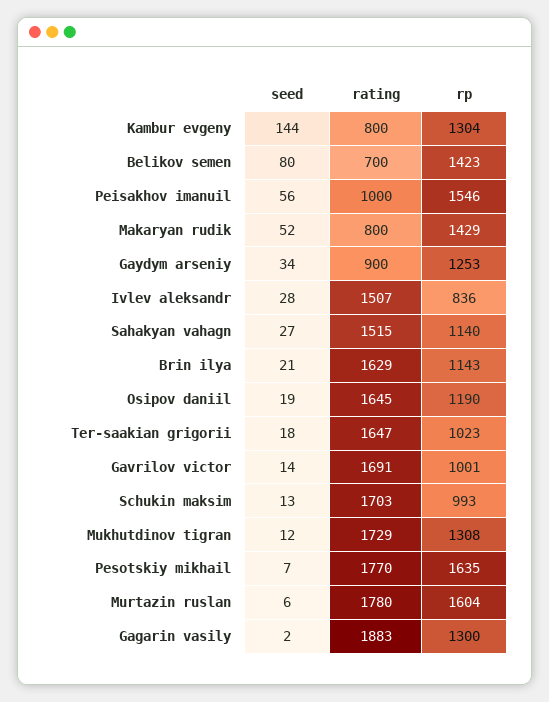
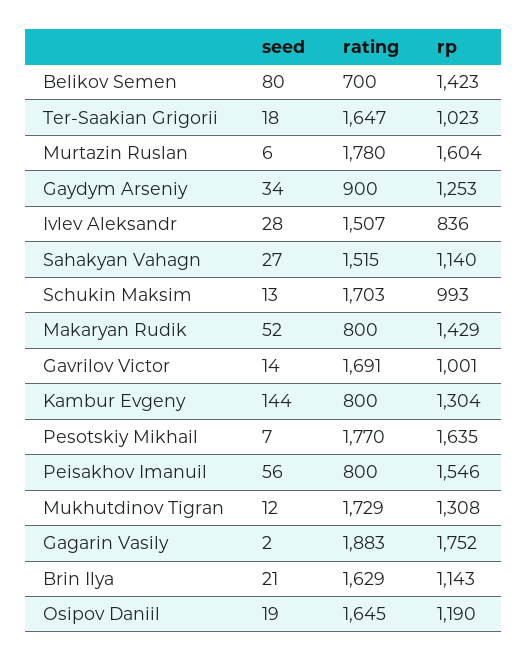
rating, Peisakhov imanuil: 1000 -> 800
rp, Gagarin vasily: 1300 -> 1752

